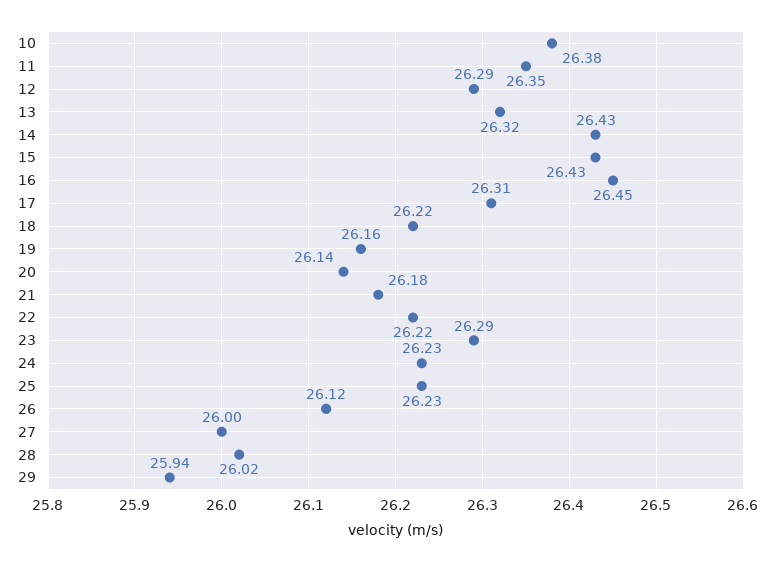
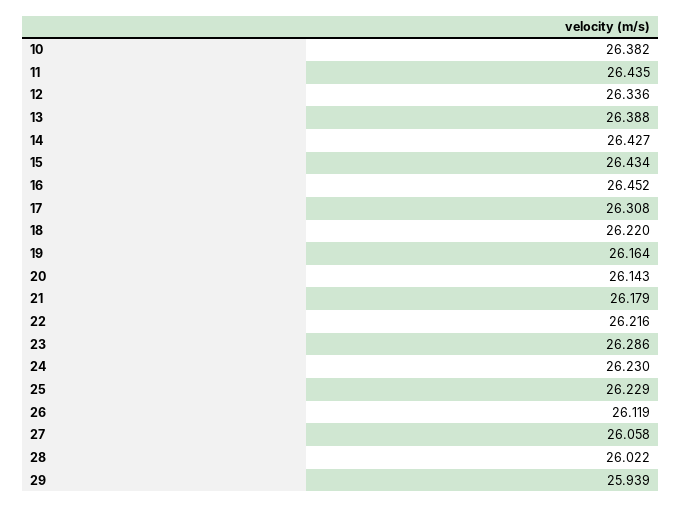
11: 26.35 -> 26.435
12: 26.29 -> 26.336
13: 26.32 -> 26.388
27: 26 -> 26.058

